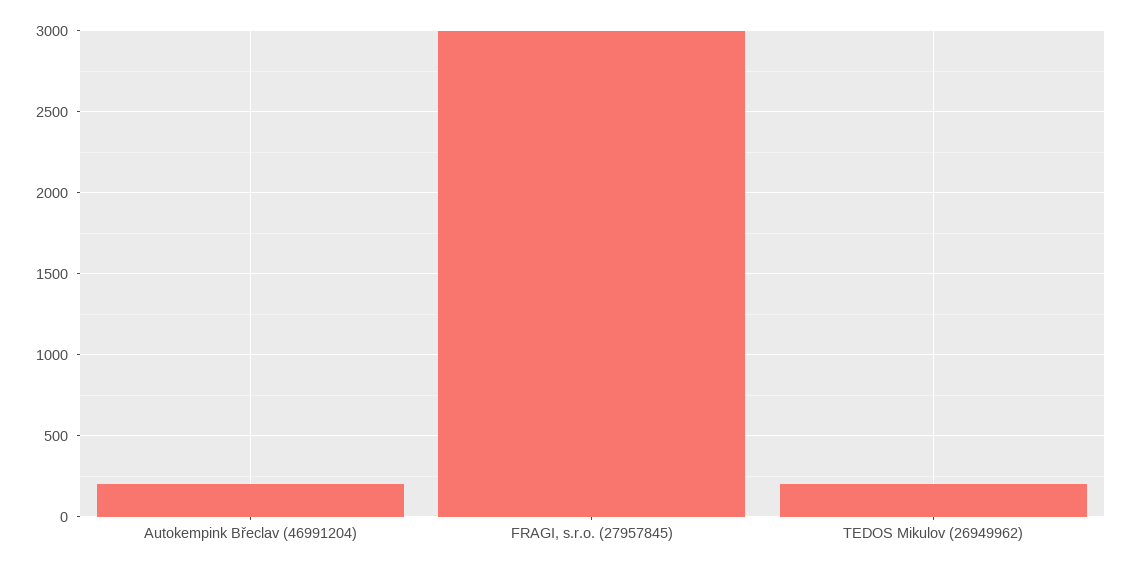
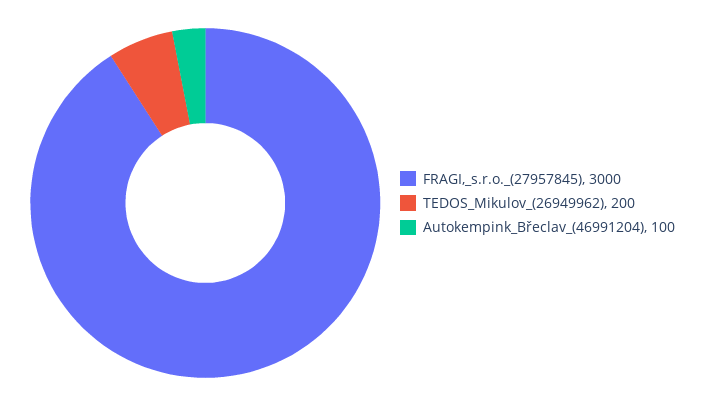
Autokempink Břeclav (46991204): 200 -> 100

